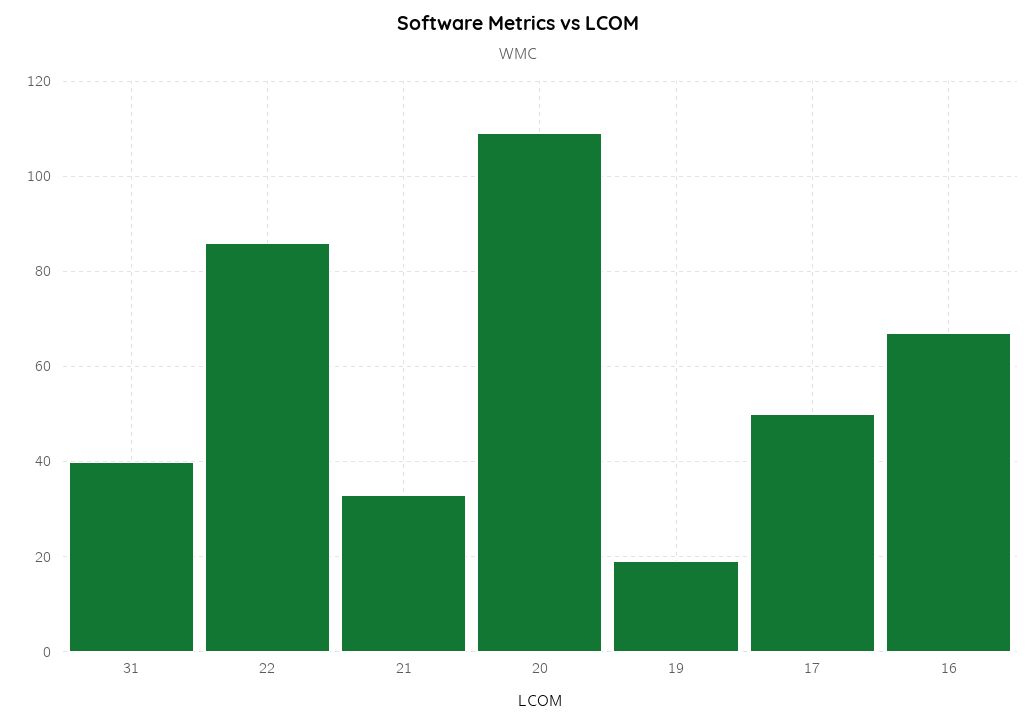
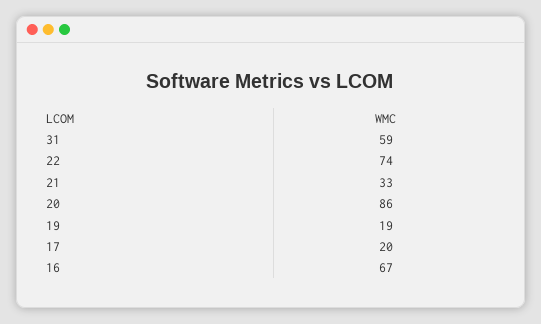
31: 40 -> 59
22: 85 -> 74
20: 110 -> 86
17: 50 -> 20

